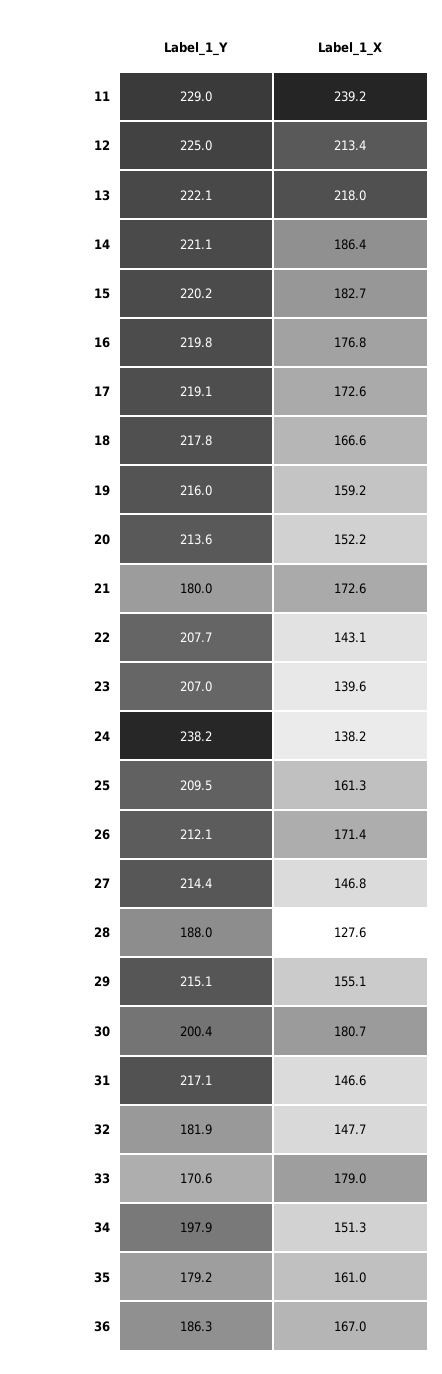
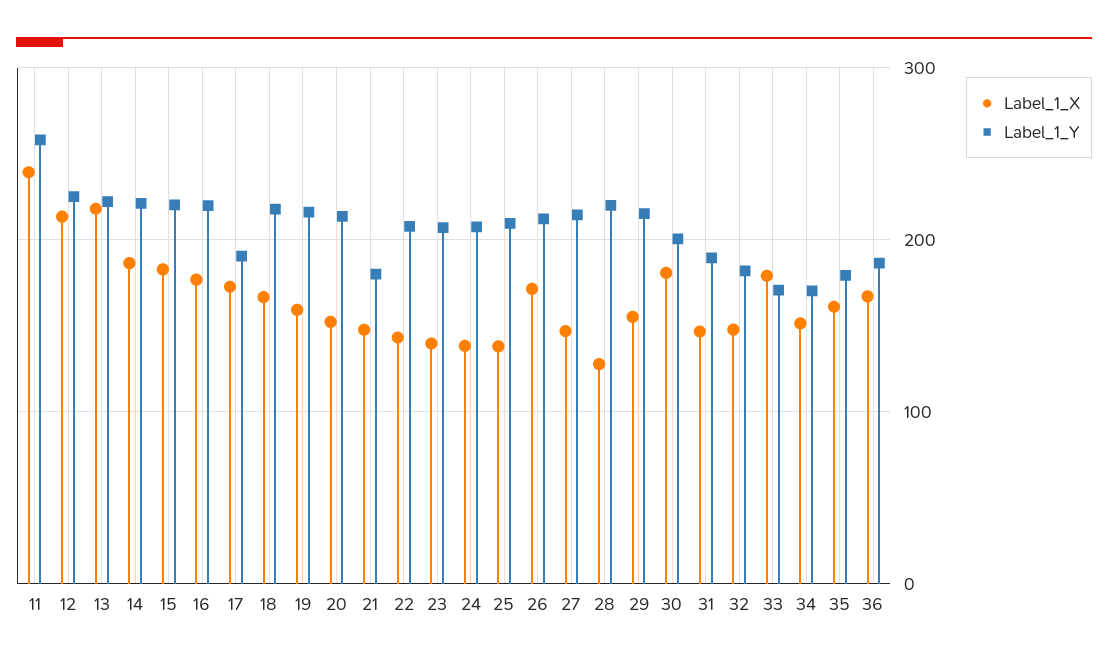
Label_1_Y, 11: 229 -> 260
Label_1_Y, 17: 219.1 -> 190
Label_1_X, 21: 172.6 -> 150
Label_1_Y, 24: 238.2 -> 210
Label_1_X, 25: 161.3 -> 140
Label_1_Y, 28: 188 -> 220
Label_1_Y, 31: 217.1 -> 190
Label_1_Y, 34: 197.9 -> 170

